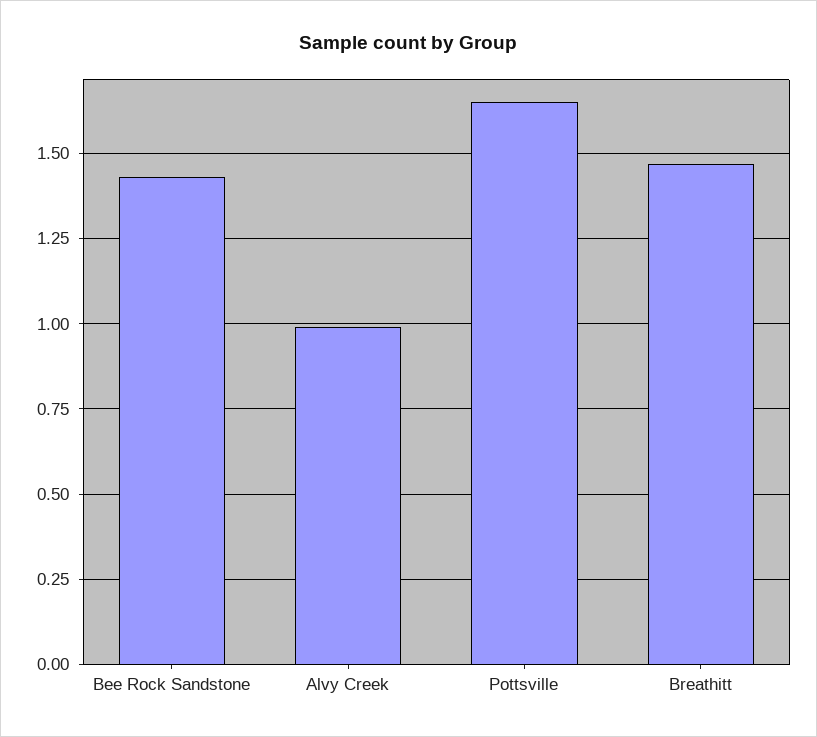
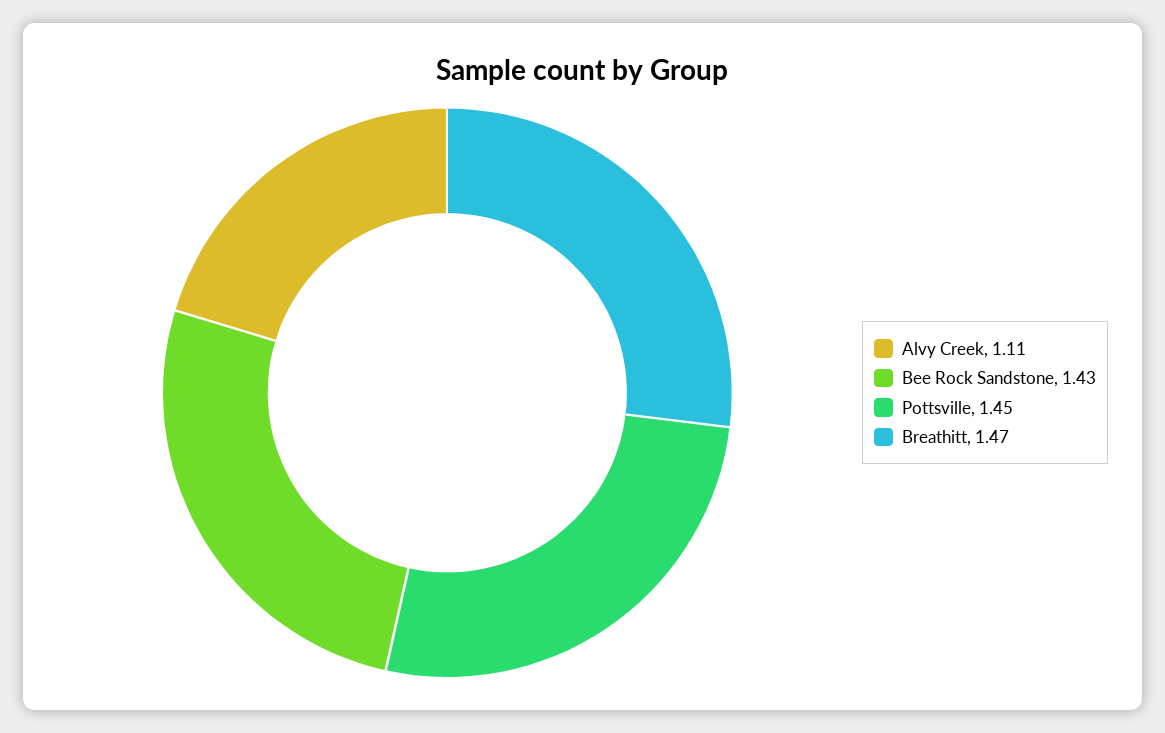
Alvy Creek: 1 -> 1.11
Pottsville: 1.65 -> 1.45

